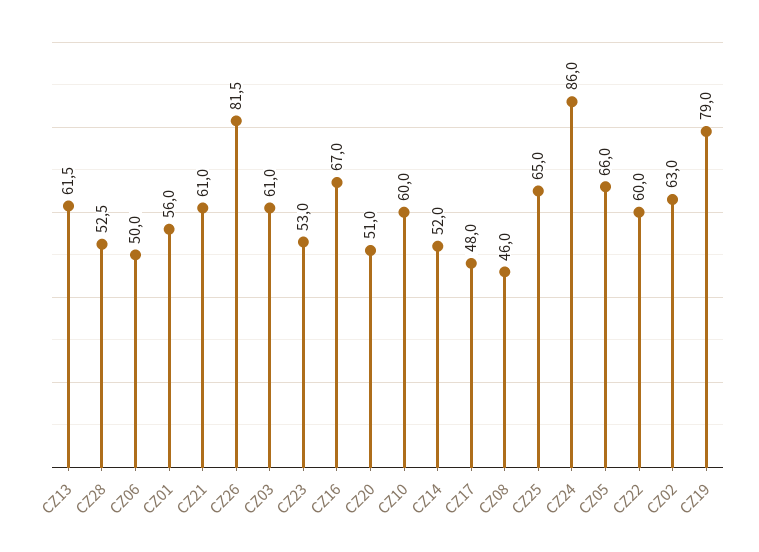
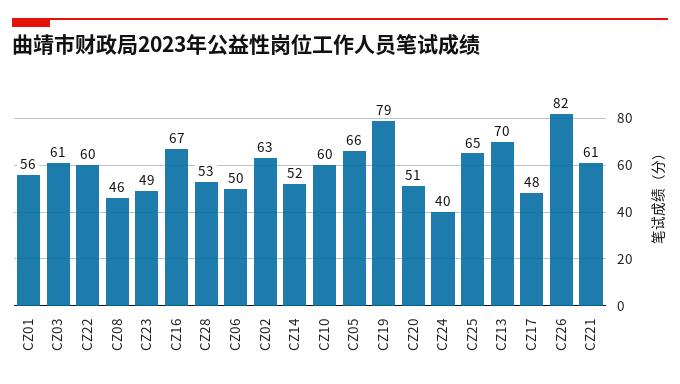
CZ13: 61.5 -> 70
CZ23: 53 -> 49
CZ24: 86 -> 40

